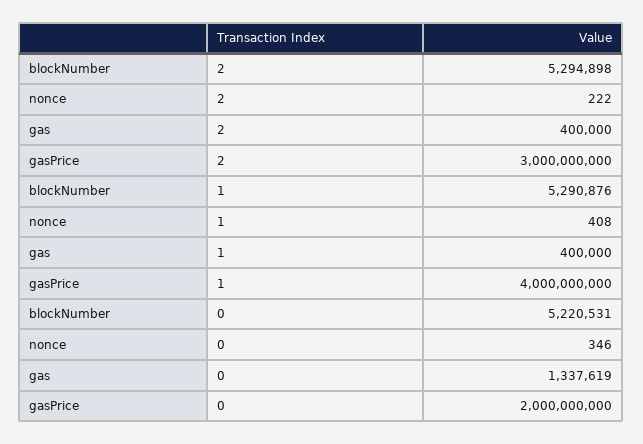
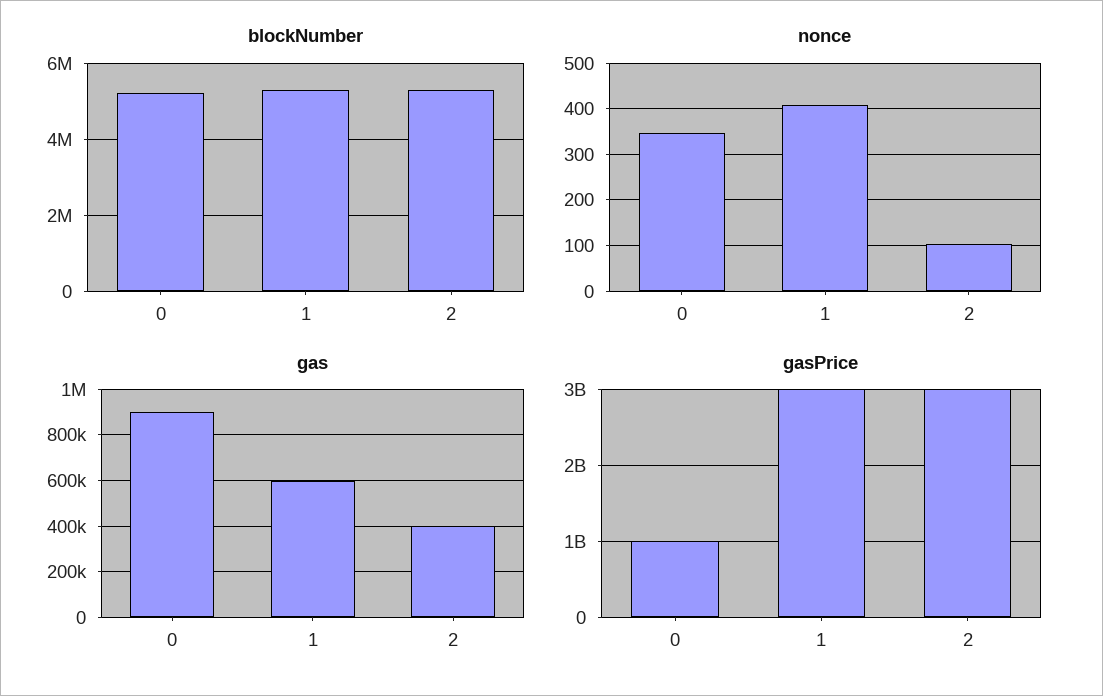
nonce, 2: 222 -> 100
gas, 1: 400000 -> 600000
gasPrice, 1: 4000000000 -> 3000000000
gas, 0: 1337619 -> 900000
gasPrice, 0: 2000000000 -> 1000000000

